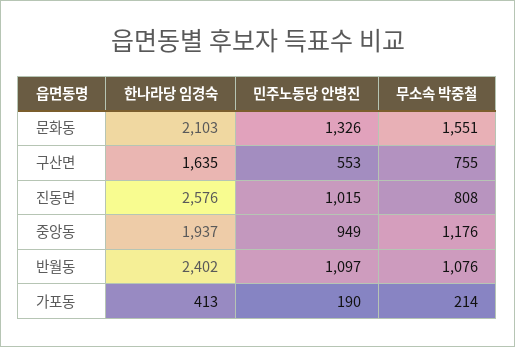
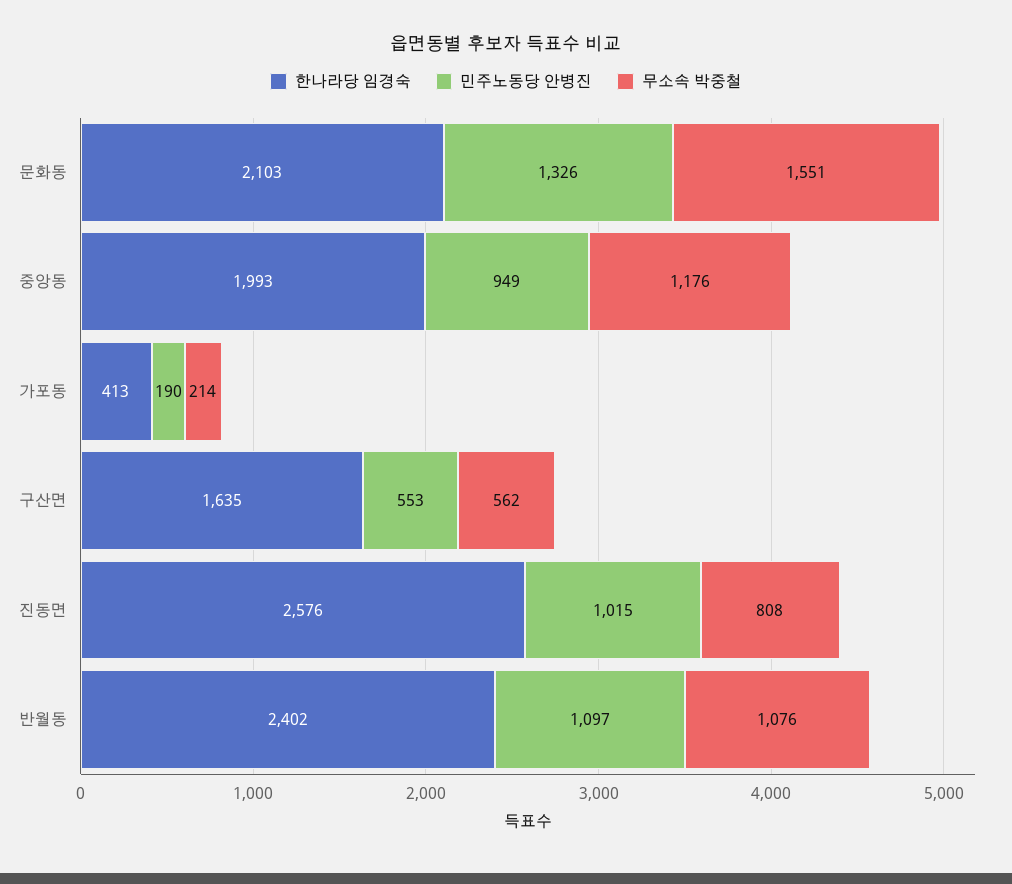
무소속 박중철, 구산면: 755 -> 562
한나라당 임경숙, 중앙동: 1937 -> 1993

